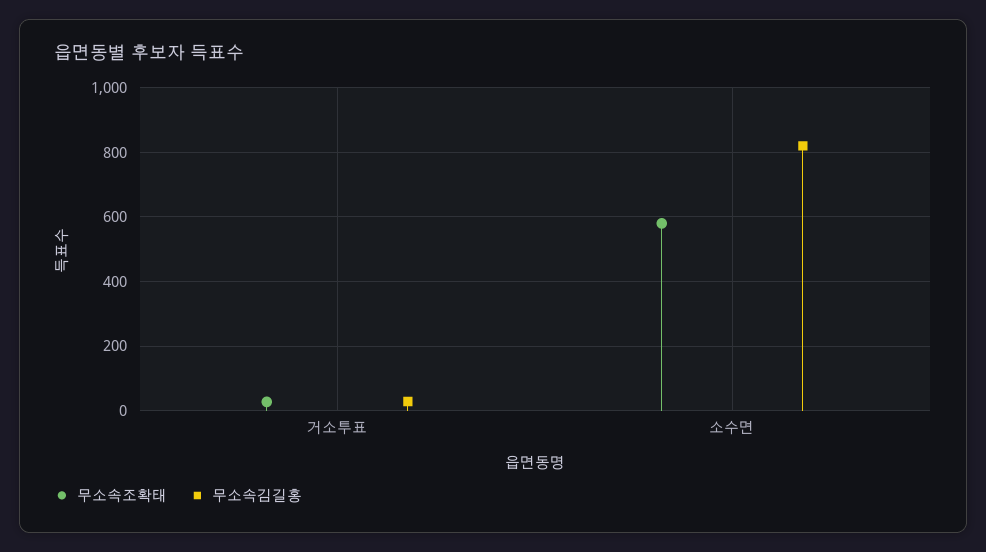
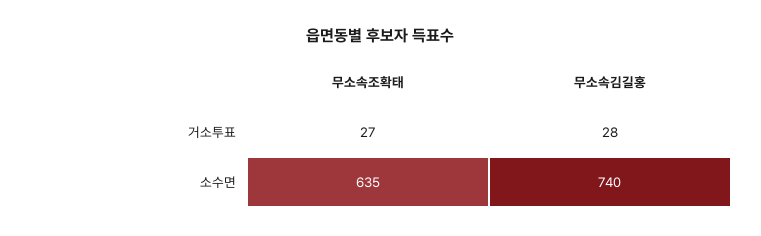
무소속조확태, 소수면: 580 -> 635
무소속김길홍, 소수면: 820 -> 740

